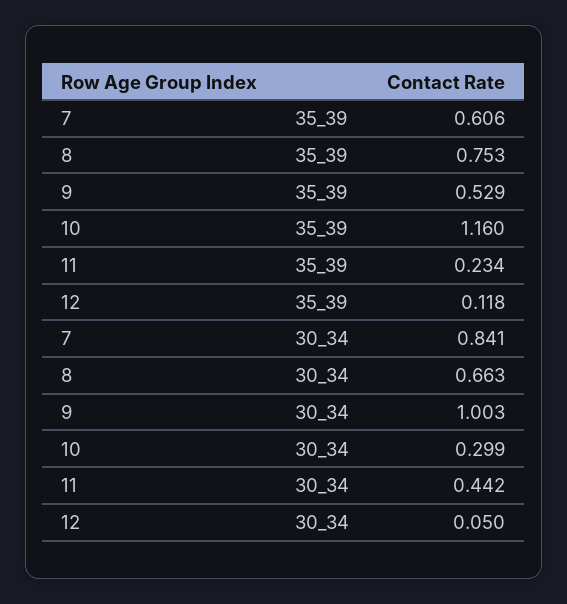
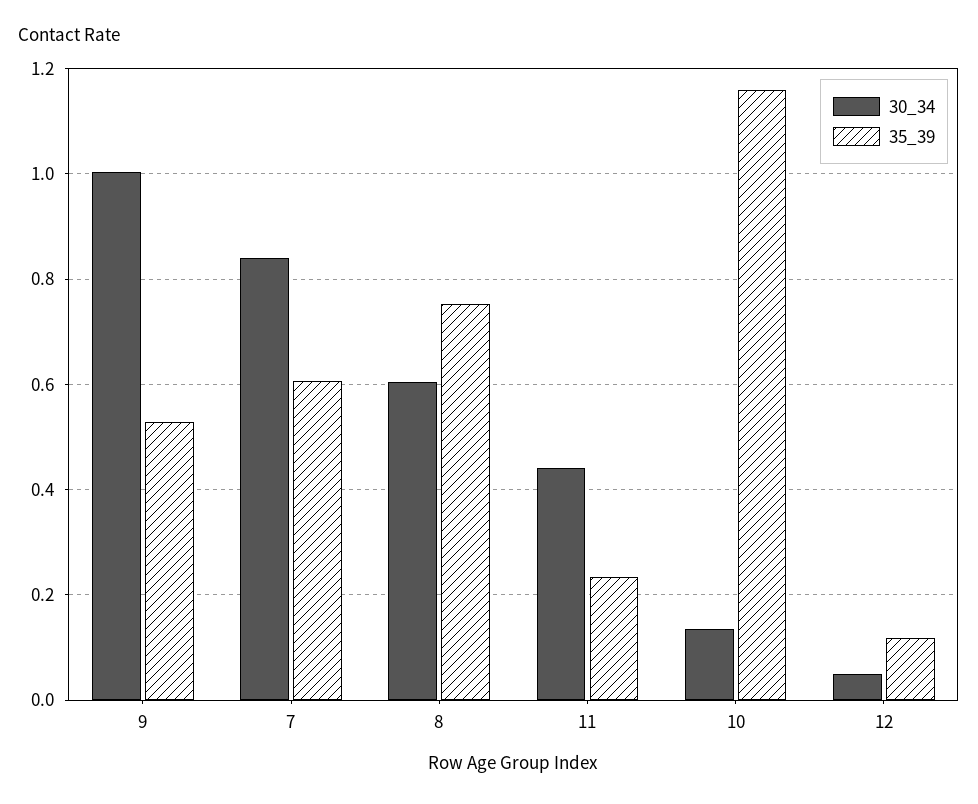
30_34, 8: 0.663 -> 0.6
30_34, 10: 0.299 -> 0.14

